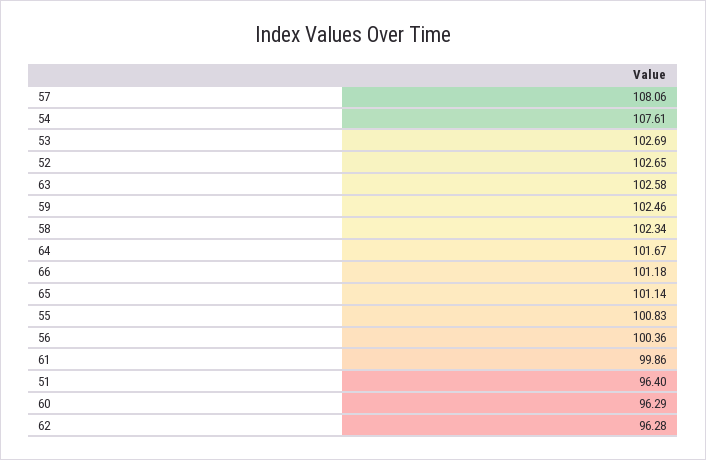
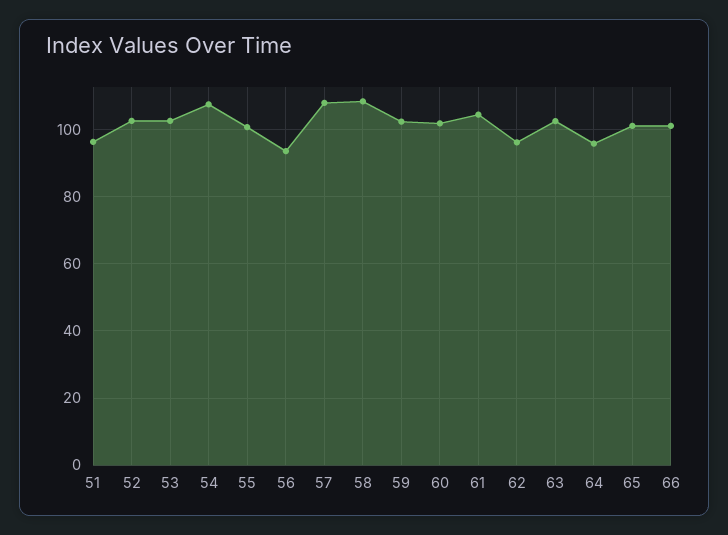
58: 102.34 -> 108
64: 101.67 -> 96
56: 100.36 -> 94
61: 99.86 -> 104
60: 96.29 -> 102

